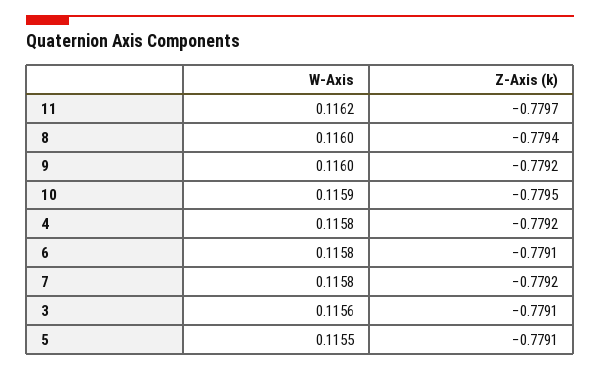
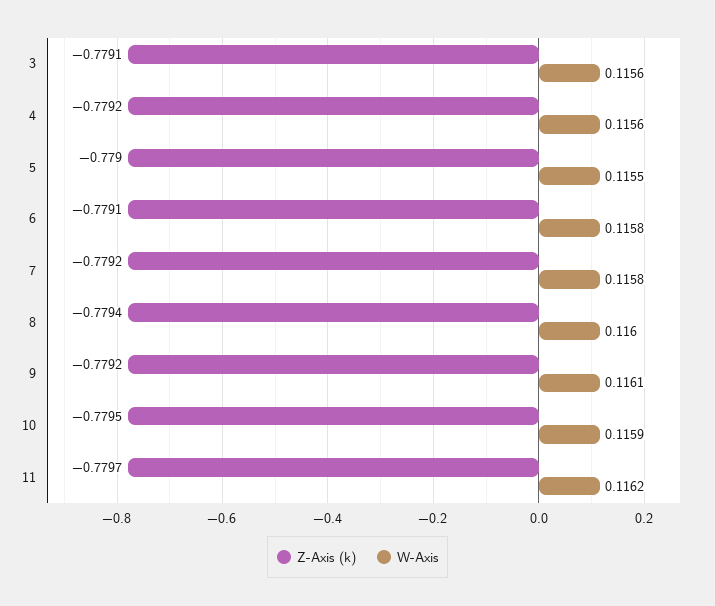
W-Axis, 9: 0.116 -> 0.1161
W-Axis, 4: 0.1158 -> 0.1156
Z-Axis (k), 5: -0.7791 -> -0.779

